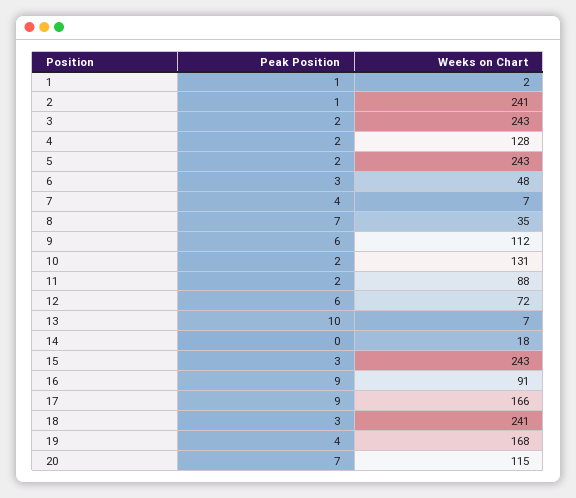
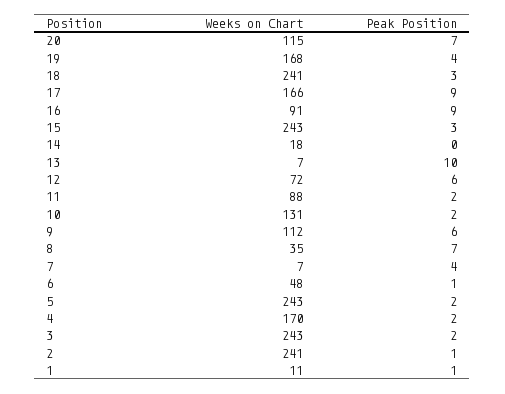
Weeks on Chart, 1: 2 -> 11
Weeks on Chart, 4: 128 -> 170
Peak Position, 6: 3 -> 1

